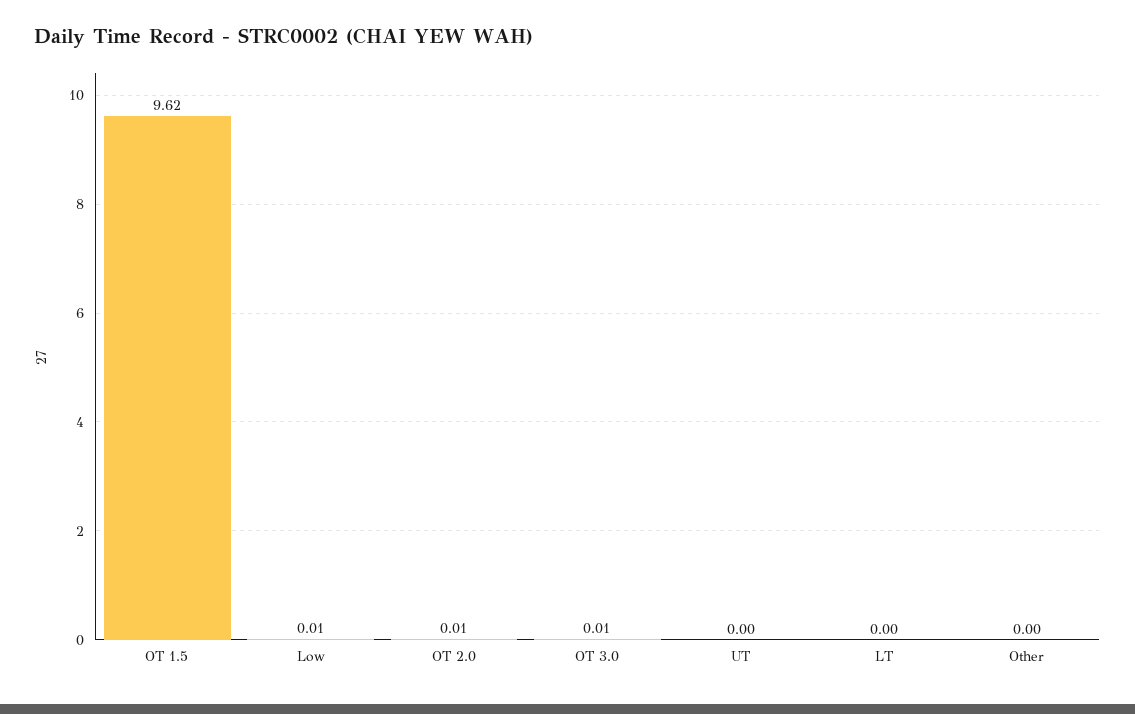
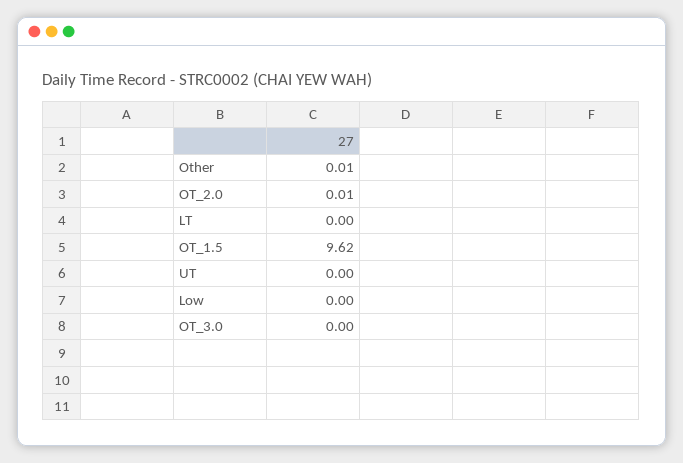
Low: 0.01 -> 0
OT 3.0: 0.01 -> 0
Other: 0 -> 0.01

